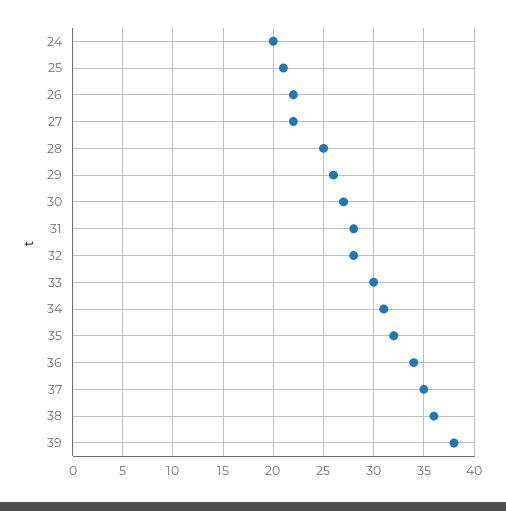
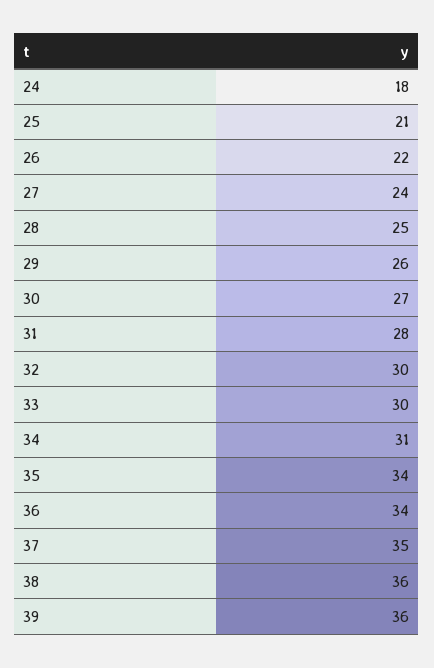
24: 20 -> 18
27: 22 -> 24
32: 28 -> 30
35: 32 -> 34
39: 38 -> 36

